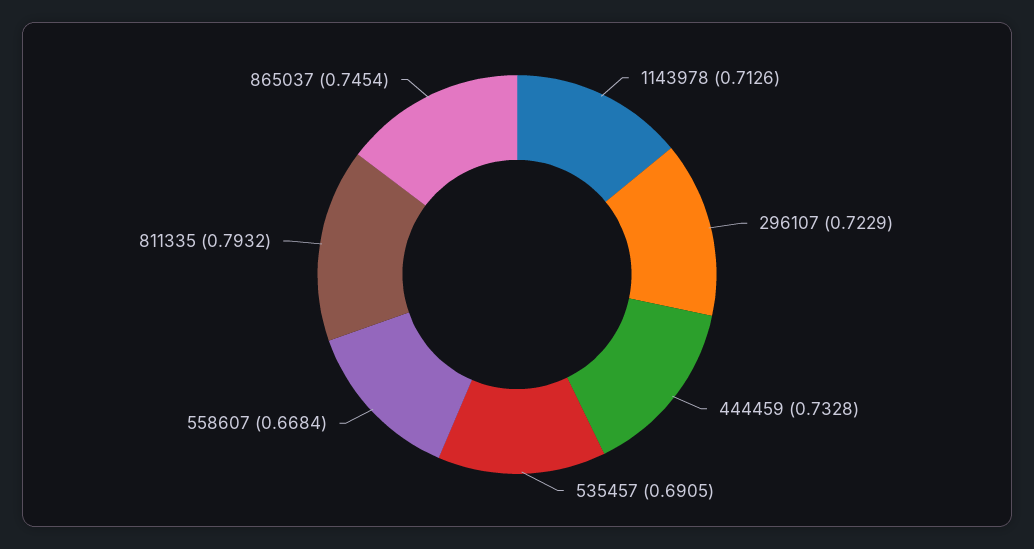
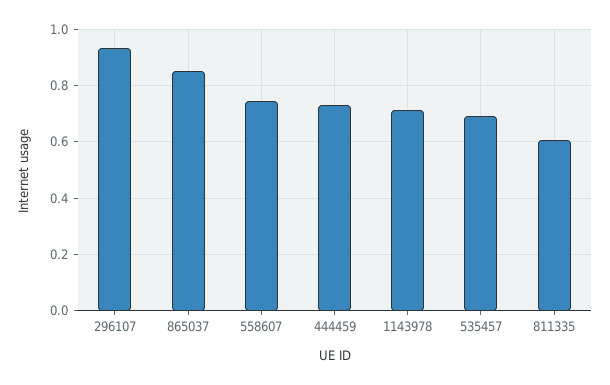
296107: 0.7229 -> 0.925
558607: 0.6684 -> 0.75
811335: 0.7932 -> 0.6
865037: 0.7454 -> 0.85

